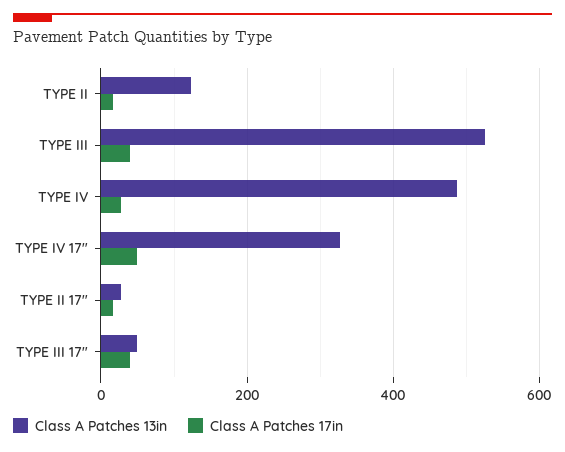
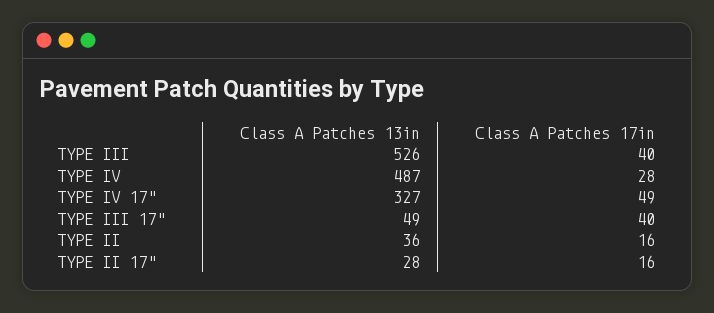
Class A Patches 13in, TYPE II: 120 -> 36

